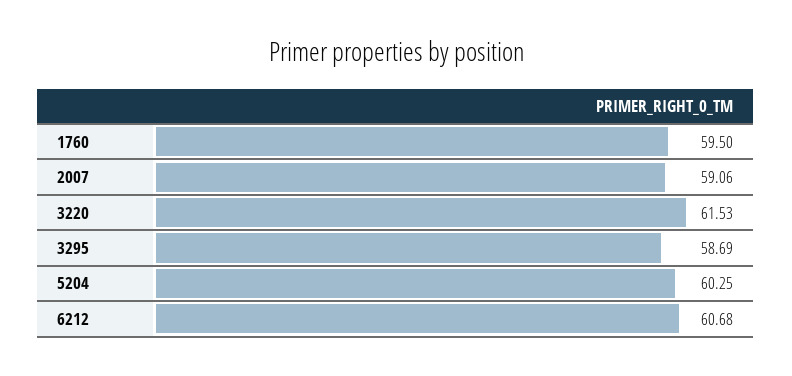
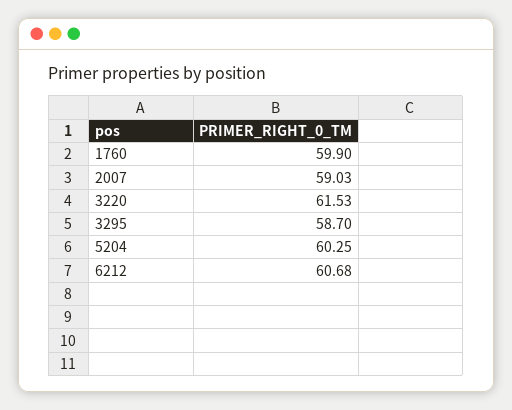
1760: 59.5 -> 59.9
2007: 59.06 -> 59.03
3295: 58.69 -> 58.7

